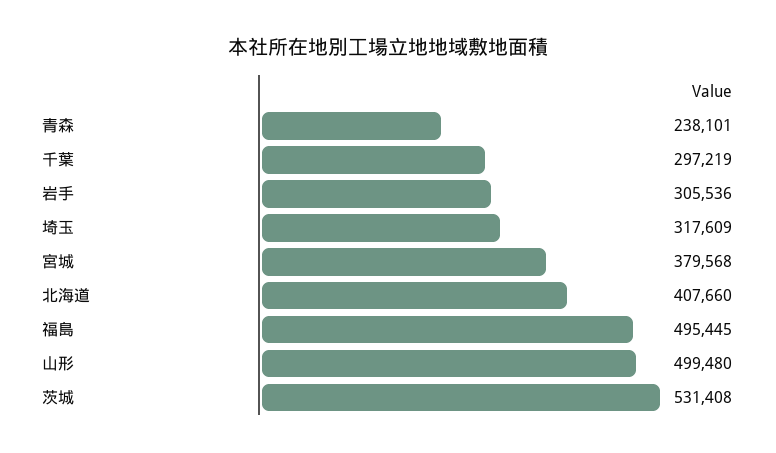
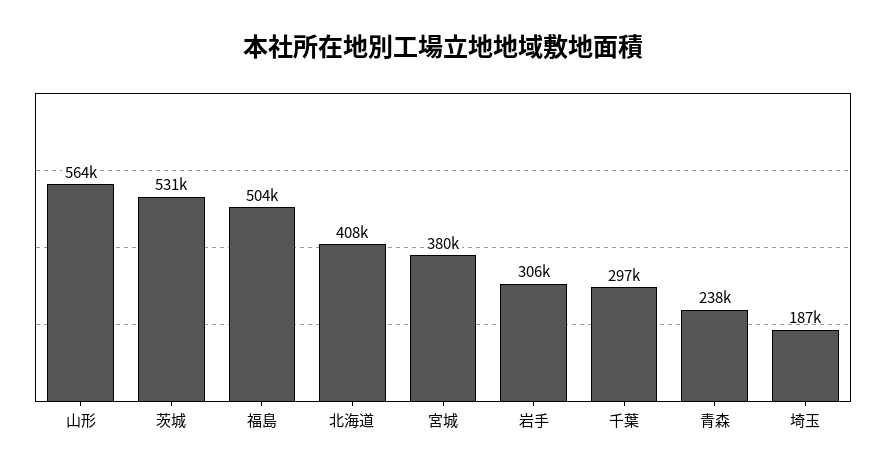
埼玉: 317609 -> 187000
福島: 495445 -> 504000
山形: 499480 -> 564000

